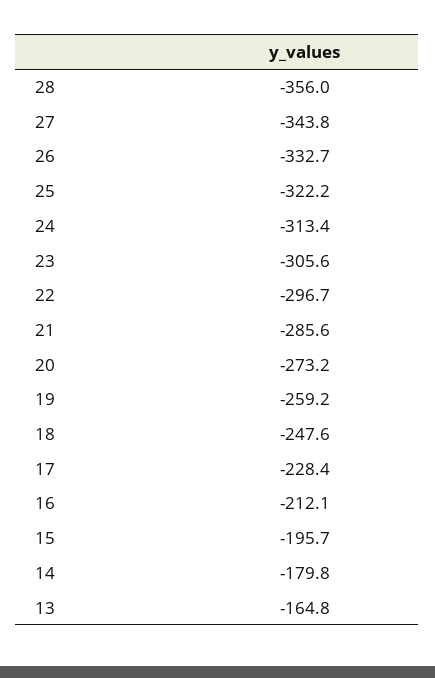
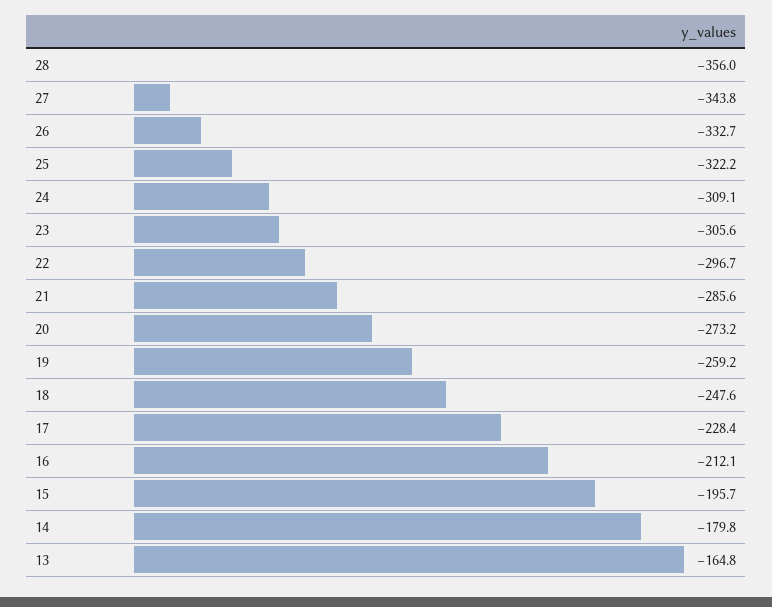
24: -313.4 -> -309.1

